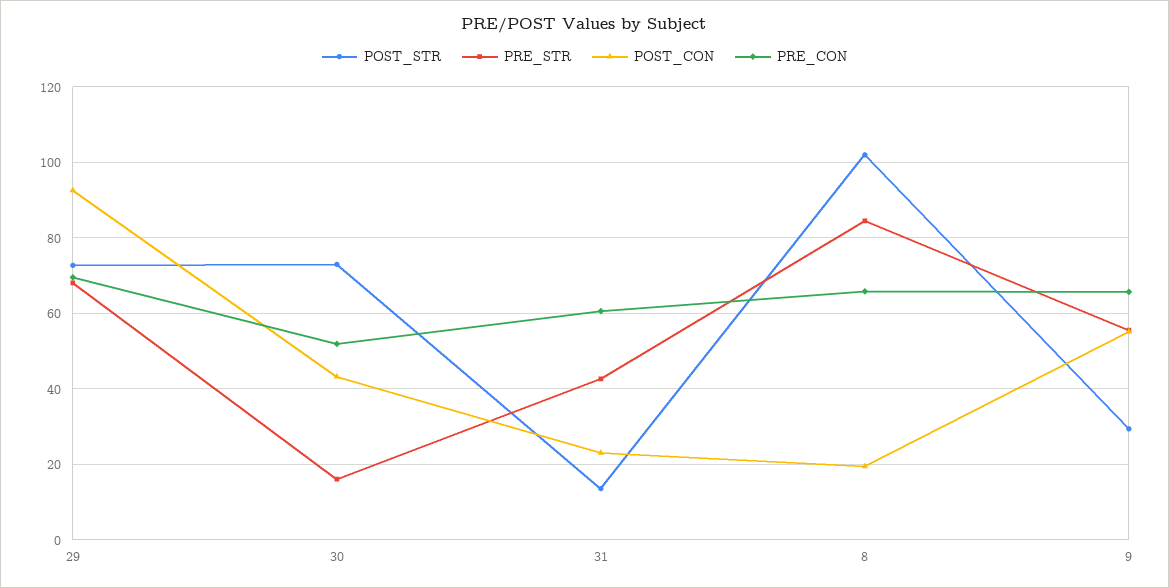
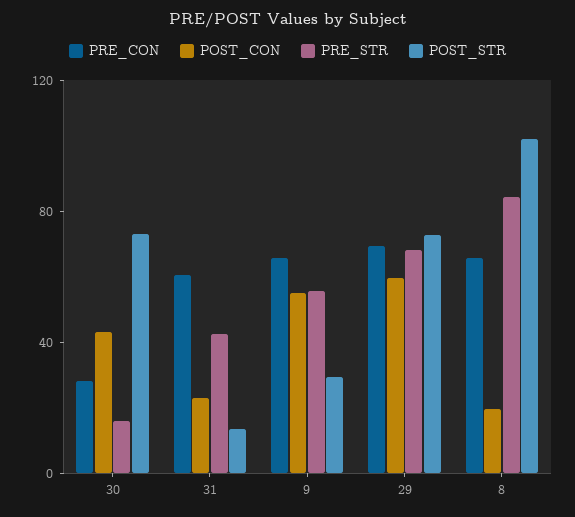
POST_CON, 29: 92 -> 60
PRE_CON, 30: 52 -> 30

